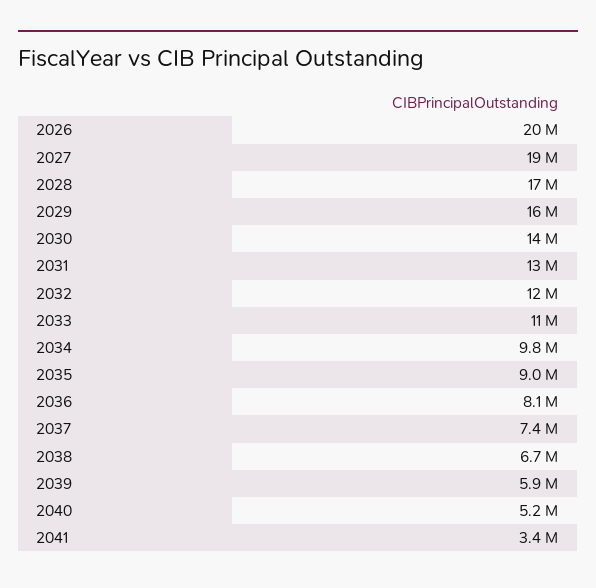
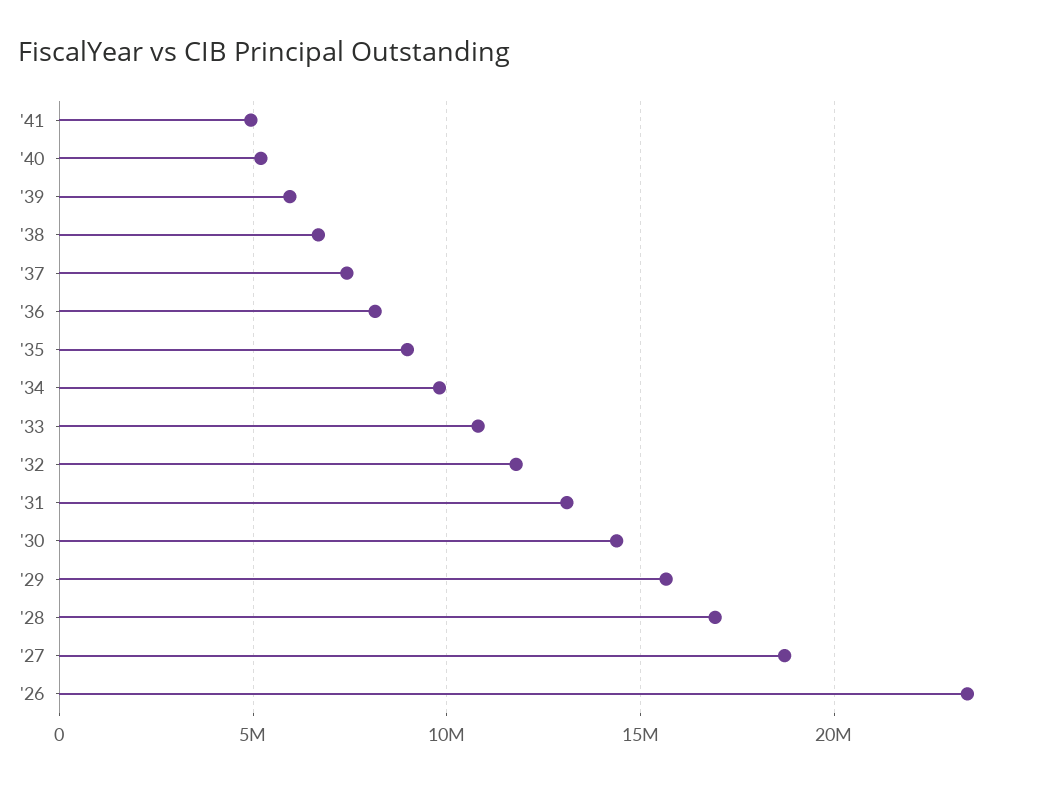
2026: 20000000 -> 23500000
2041: 3400000 -> 5000000

